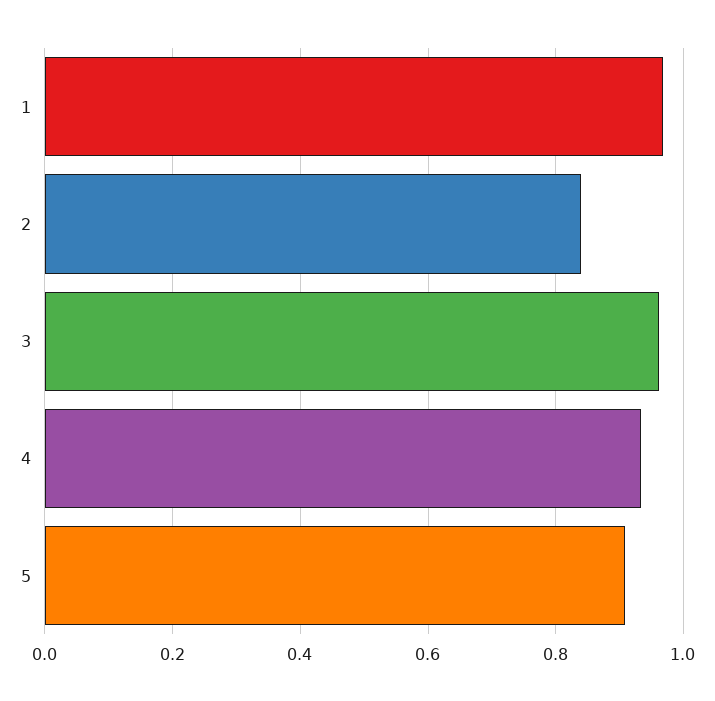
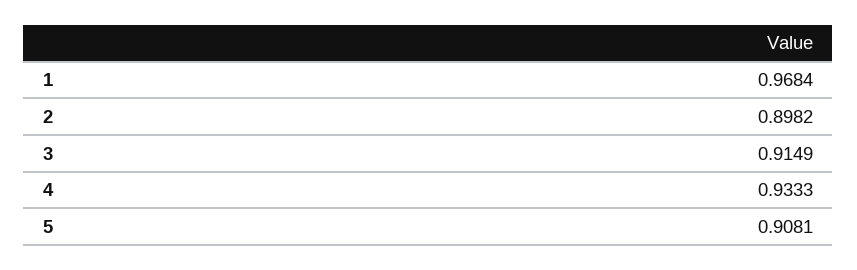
2: 0.84 -> 0.8982
3: 0.96 -> 0.9149

